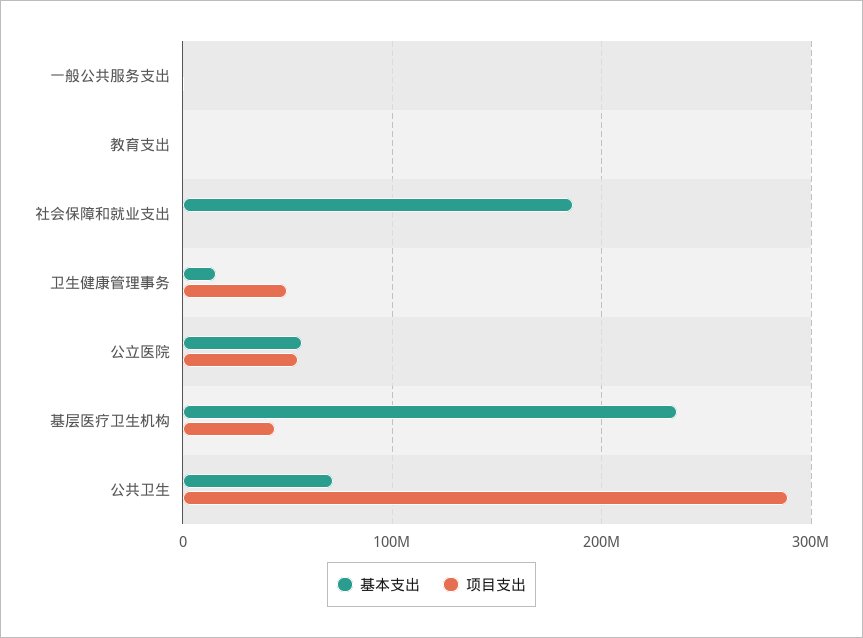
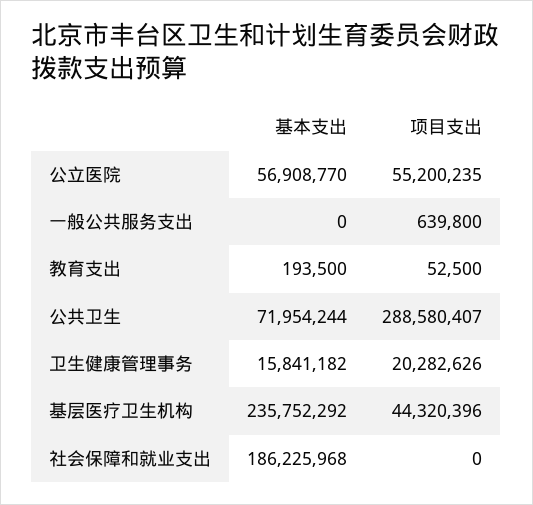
项目支出, 卫生健康管理事务: 50000000 -> 20282626

